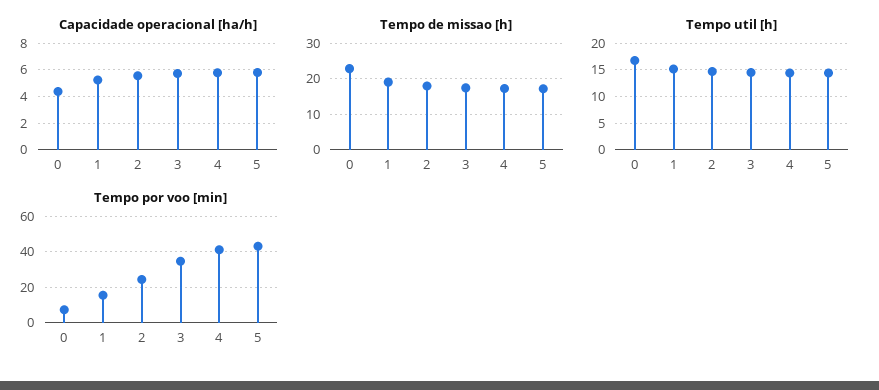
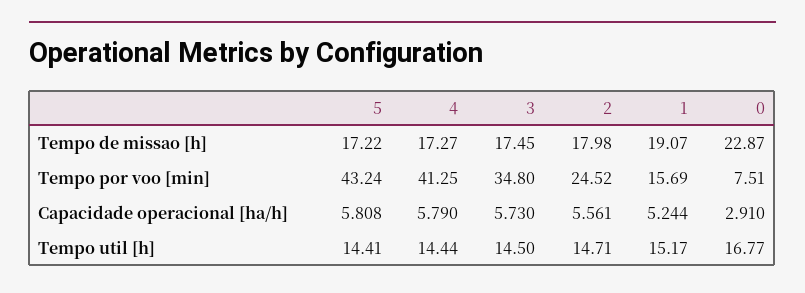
Capacidade operacional [ha/h], 0: 4.5 -> 2.91

